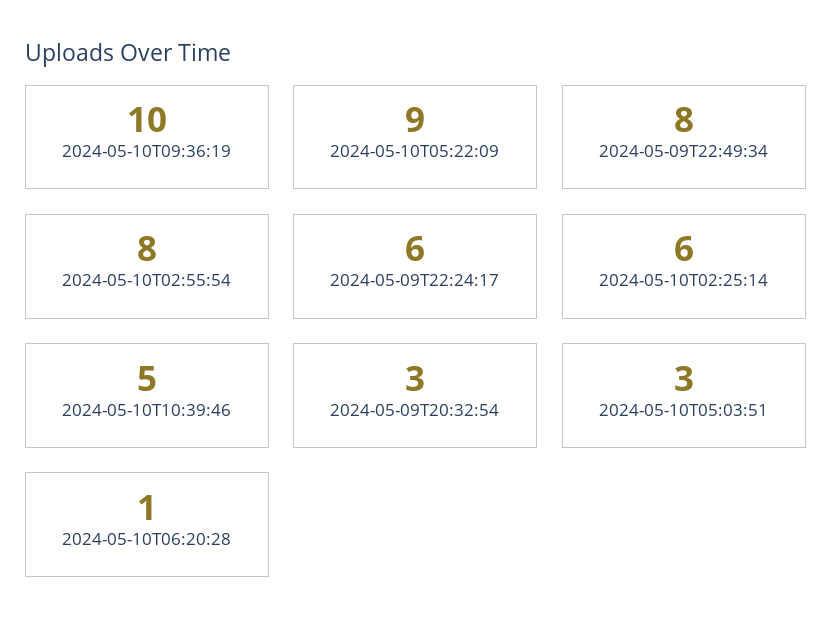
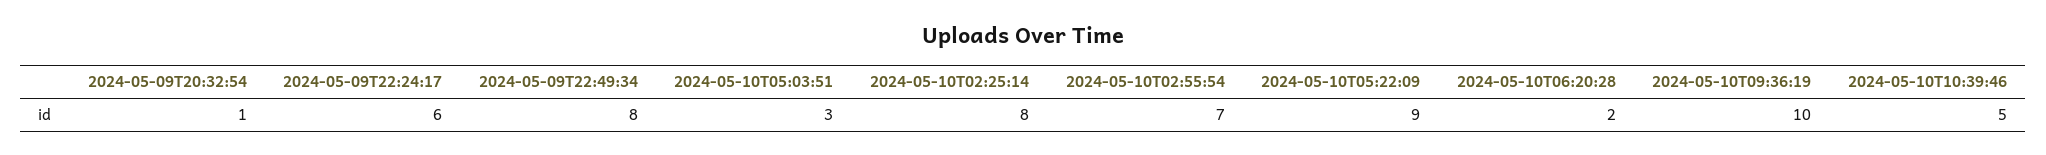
2024-05-10T02:55:54: 8 -> 7
2024-05-10T02:25:14: 6 -> 8
2024-05-09T20:32:54: 3 -> 1
2024-05-10T06:20:28: 1 -> 2

